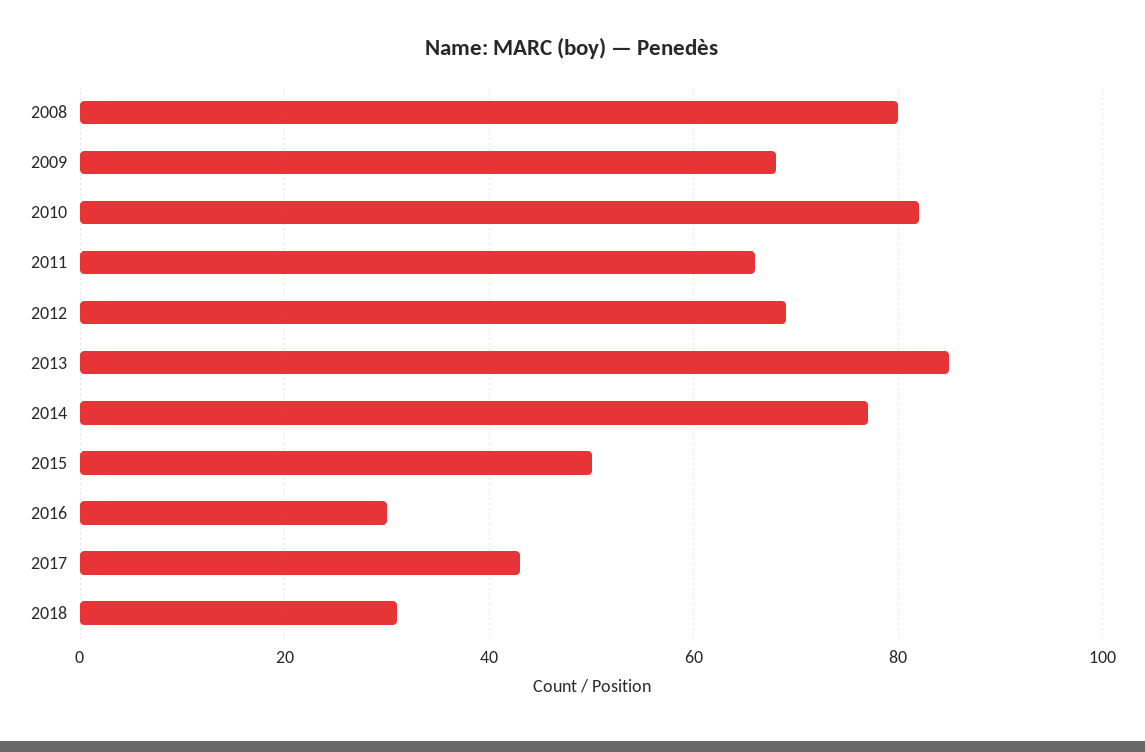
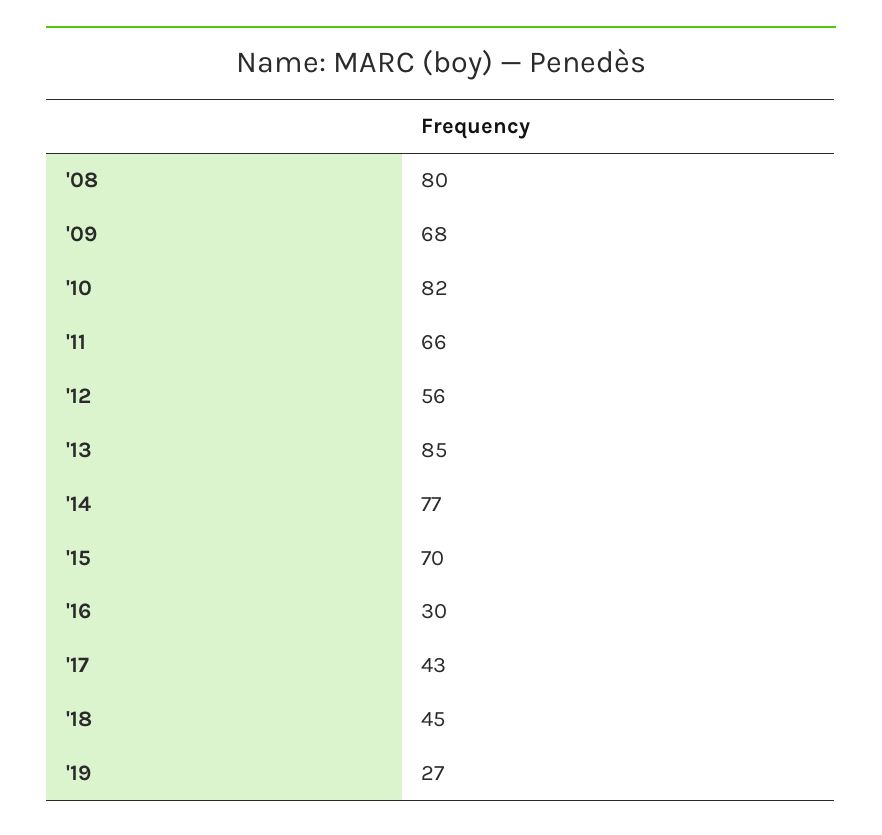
2012: 70 -> 56
2015: 50 -> 70
2018: 30 -> 45
'19: none -> 27

